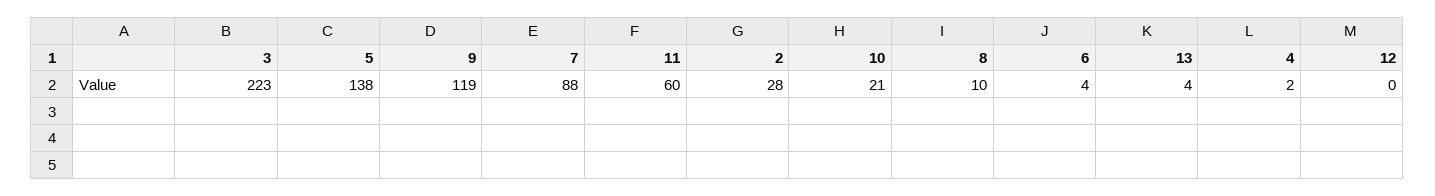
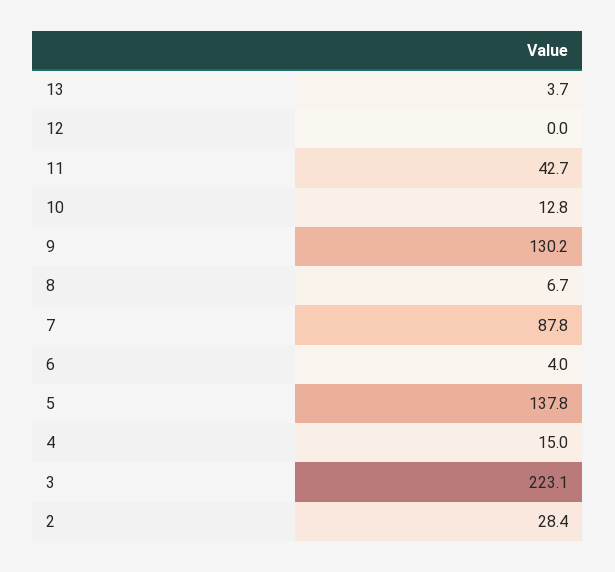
9: 119 -> 130.2
11: 60 -> 42.7
10: 21 -> 12.8
8: 10 -> 6.7
4: 2 -> 15

